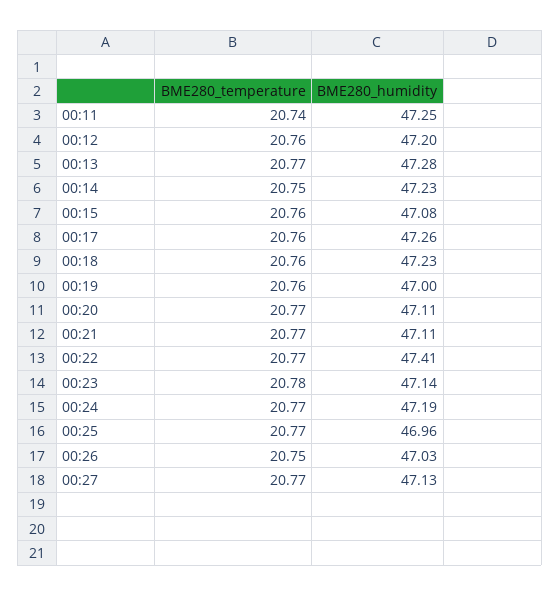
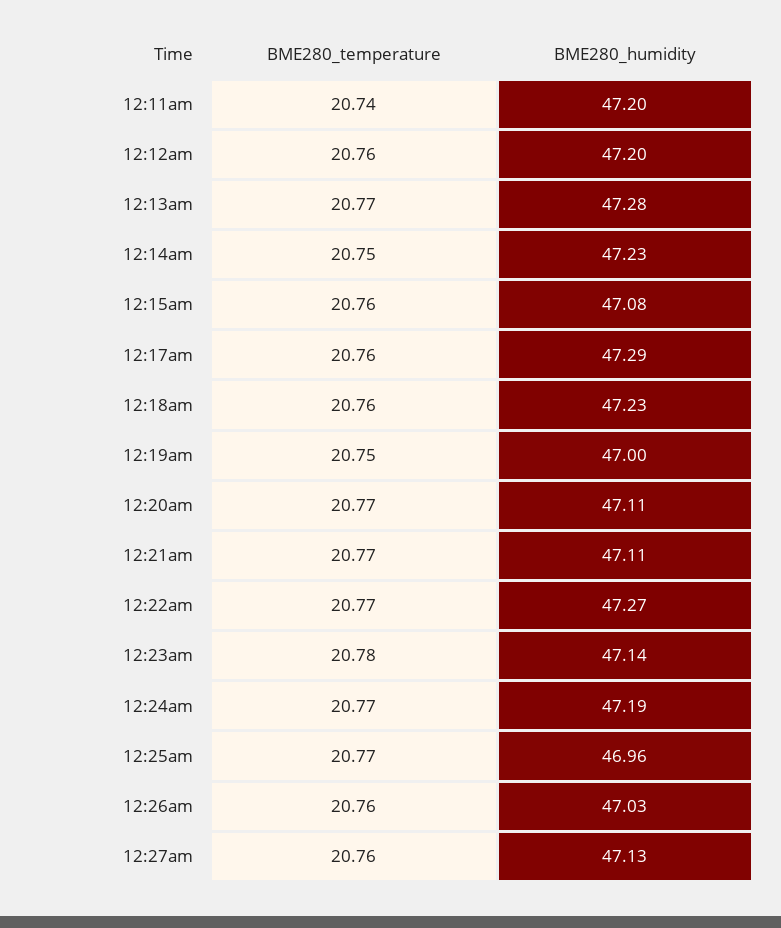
BME280_humidity, 00:11: 47.25 -> 47.2
BME280_humidity, 00:17: 47.26 -> 47.29
BME280_temperature, 00:19: 20.76 -> 20.75
BME280_humidity, 00:22: 47.41 -> 47.27
BME280_temperature, 00:26: 20.75 -> 20.76
BME280_temperature, 00:27: 20.77 -> 20.76

